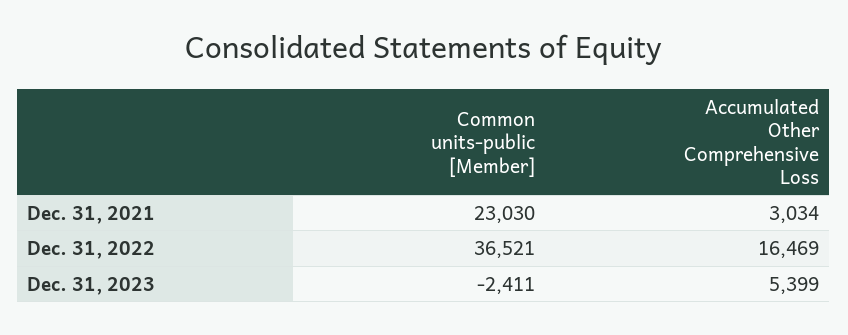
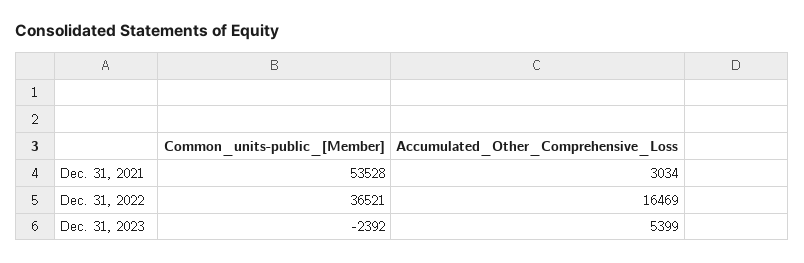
Common units-public [Member], Dec. 31, 2021: 23030 -> 53528
Common units-public [Member], Dec. 31, 2023: -2411 -> -2392

